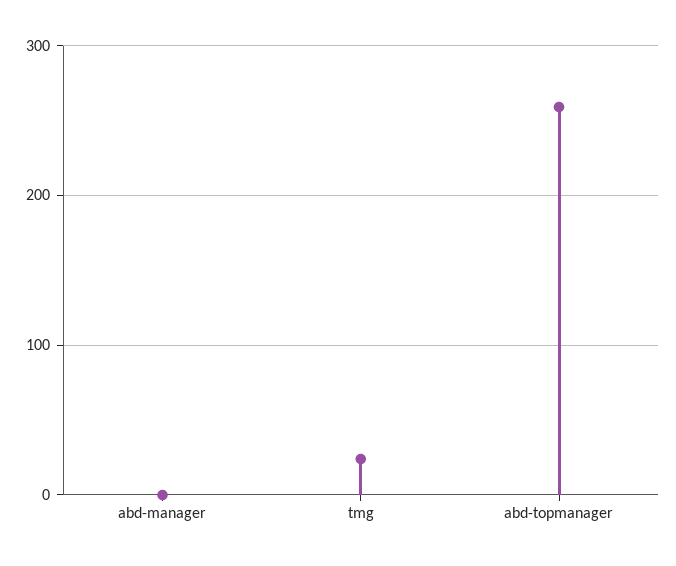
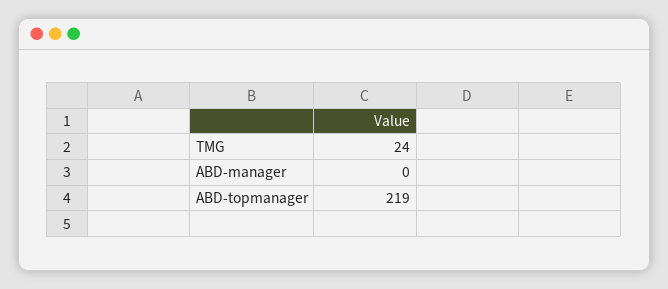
abd-topmanager: 260 -> 219

